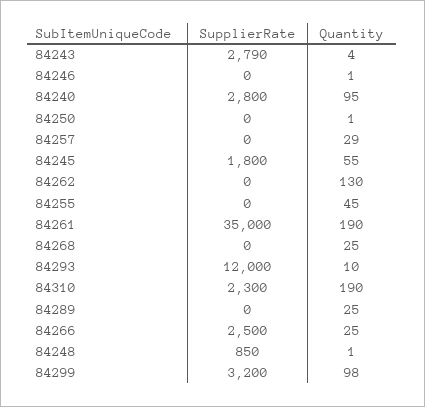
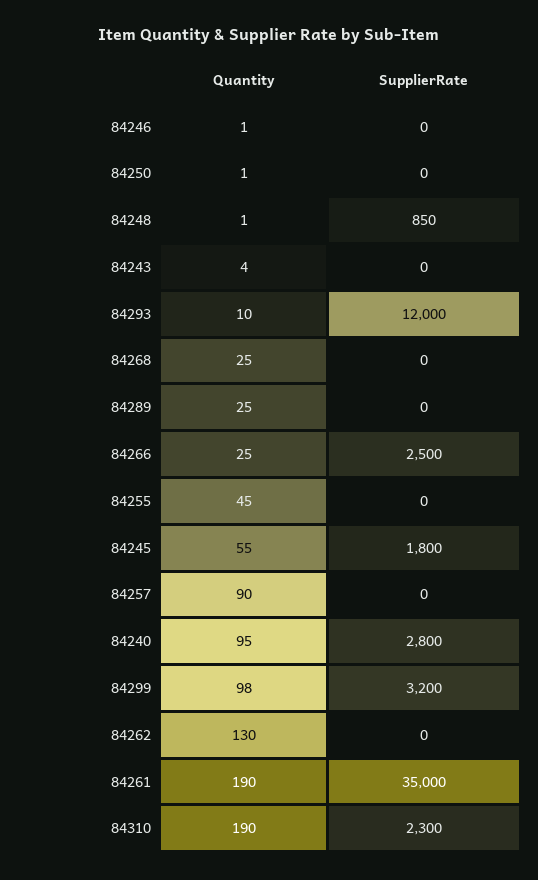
SupplierRate, 84243: 2790 -> 0
Quantity, 84257: 29 -> 90

